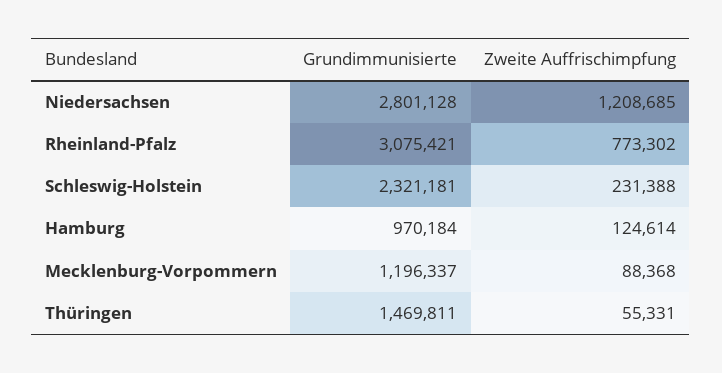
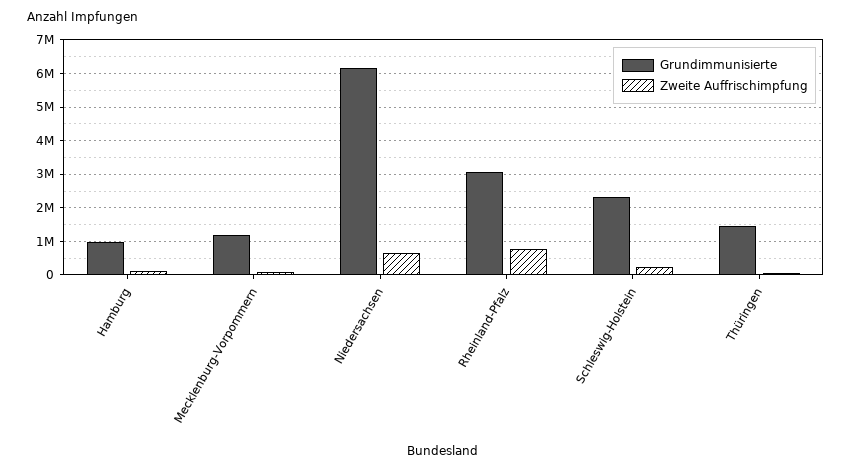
Grundimmunisierte, Niedersachsen: 2801128 -> 6200000
Zweite Auffrischimpfung, Niedersachsen: 1208685 -> 600000

